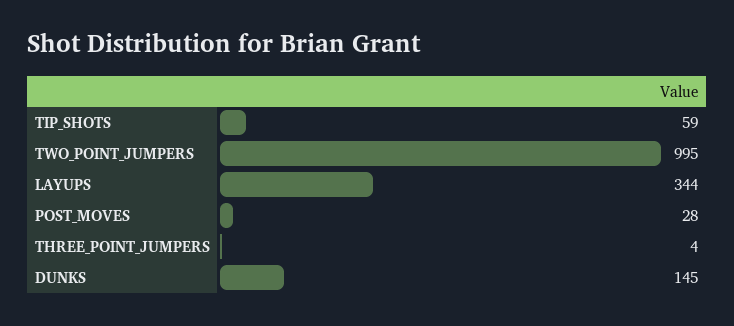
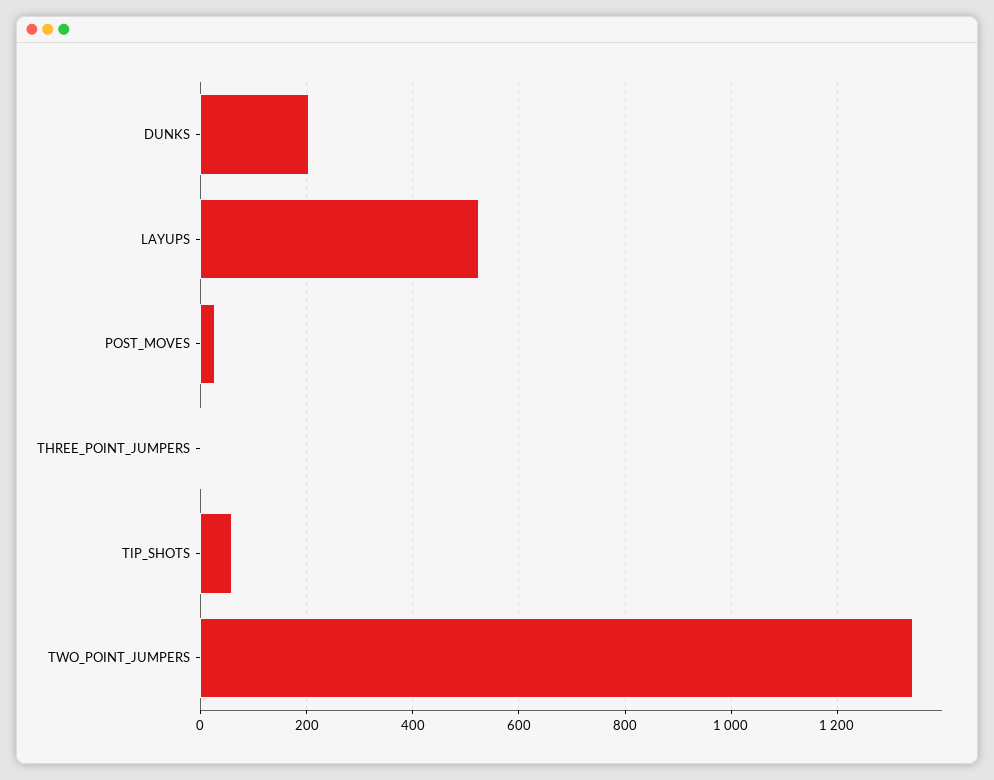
TWO_POINT_JUMPERS: 995 -> 1340
LAYUPS: 344 -> 520
DUNKS: 145 -> 200

